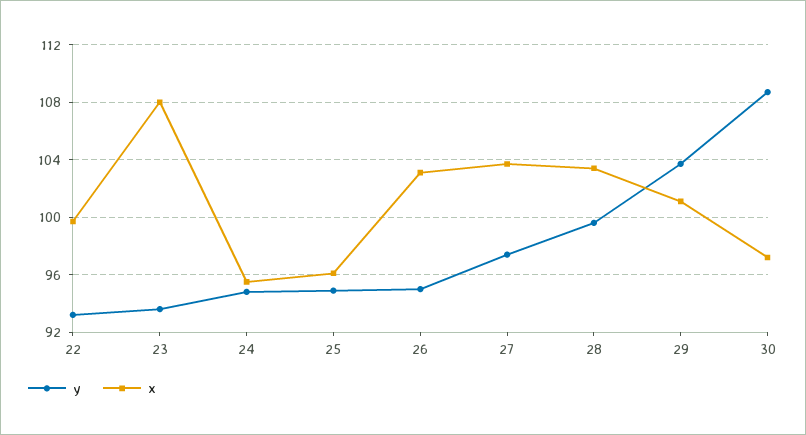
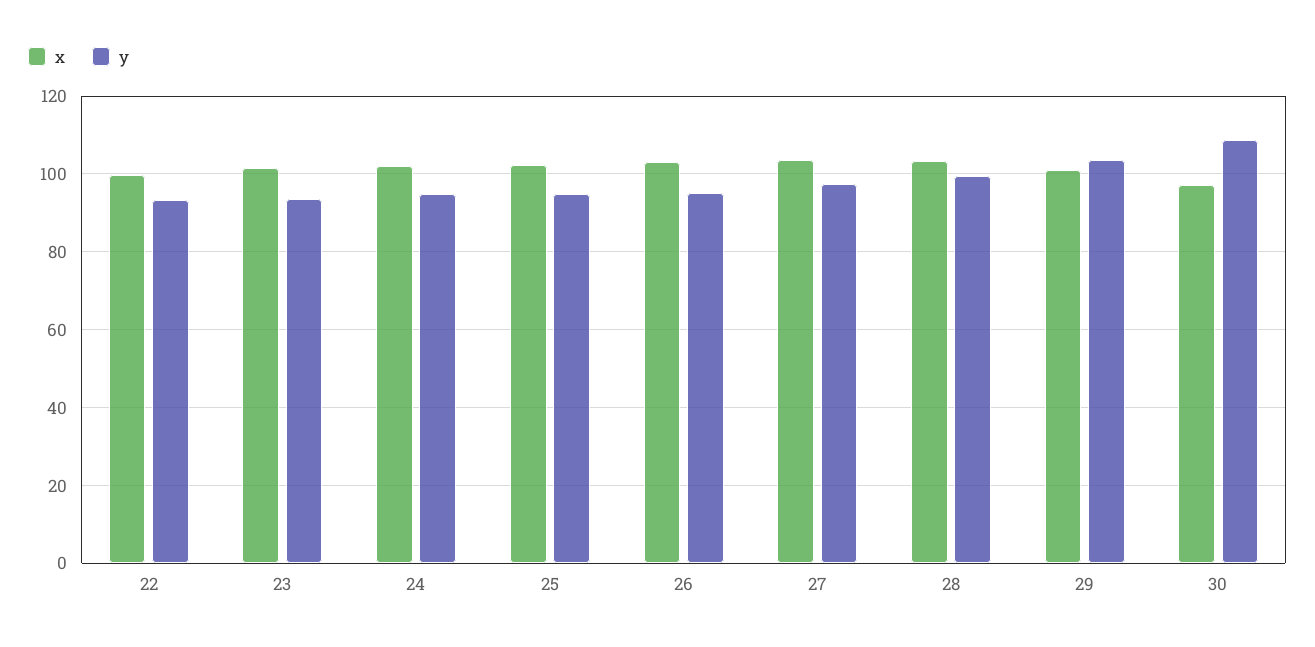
x, 23: 108 -> 102
x, 24: 95.5 -> 102
x, 25: 96 -> 102

